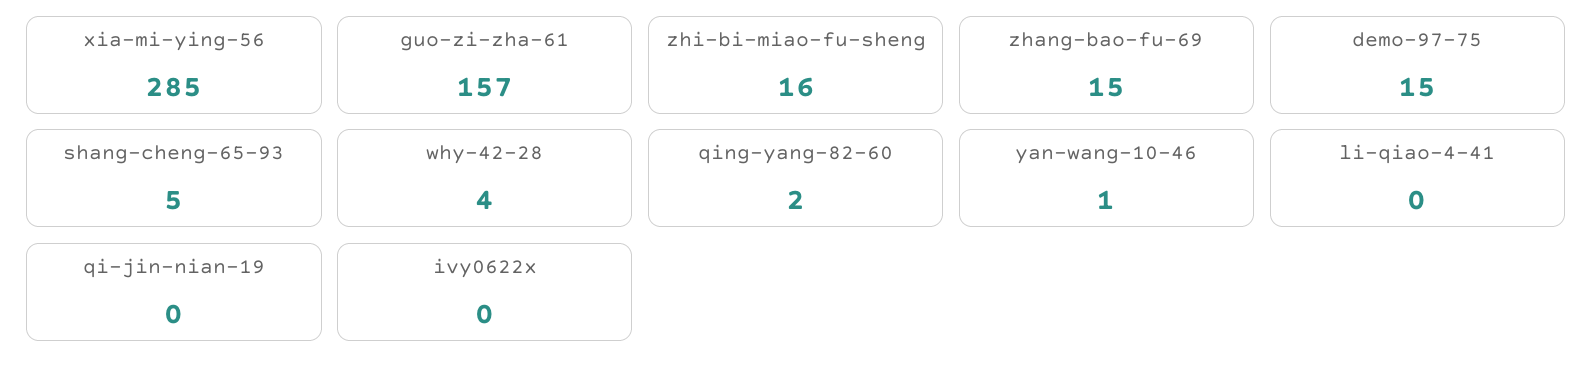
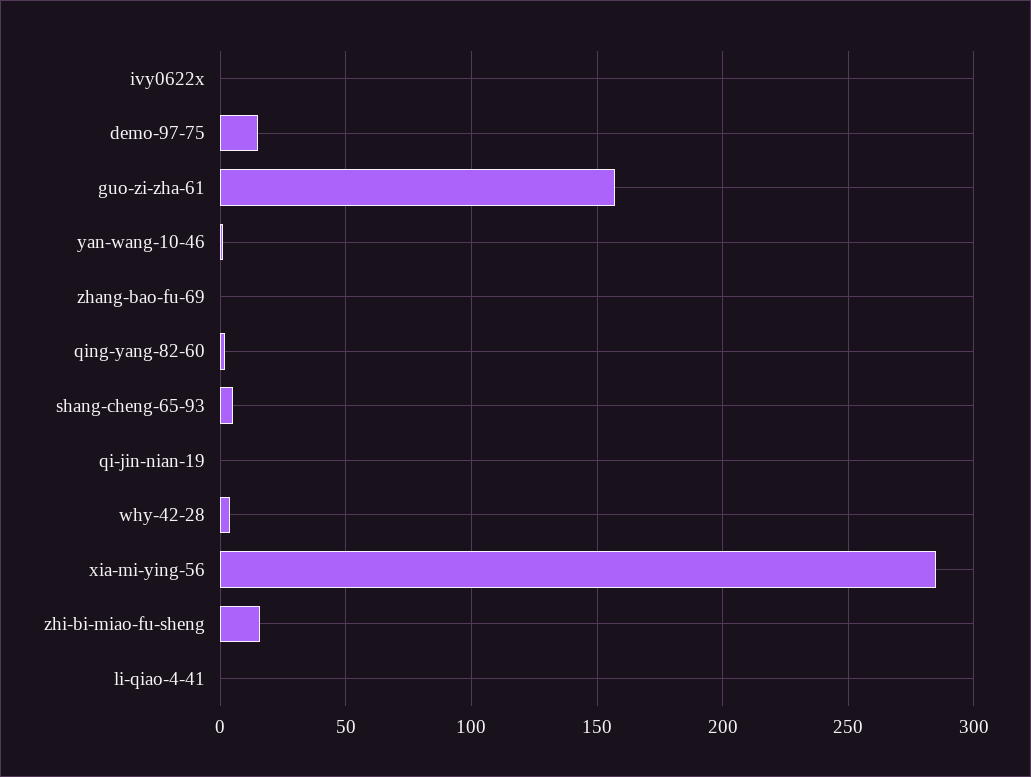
zhang-bao-fu-69: 15 -> 0

